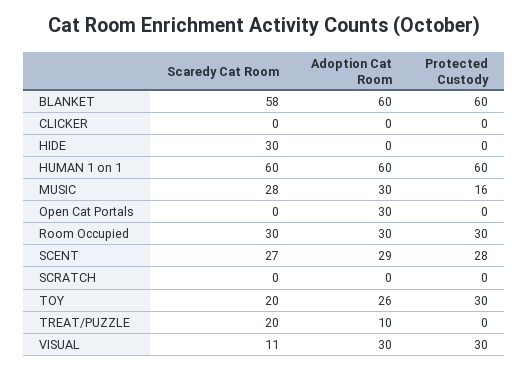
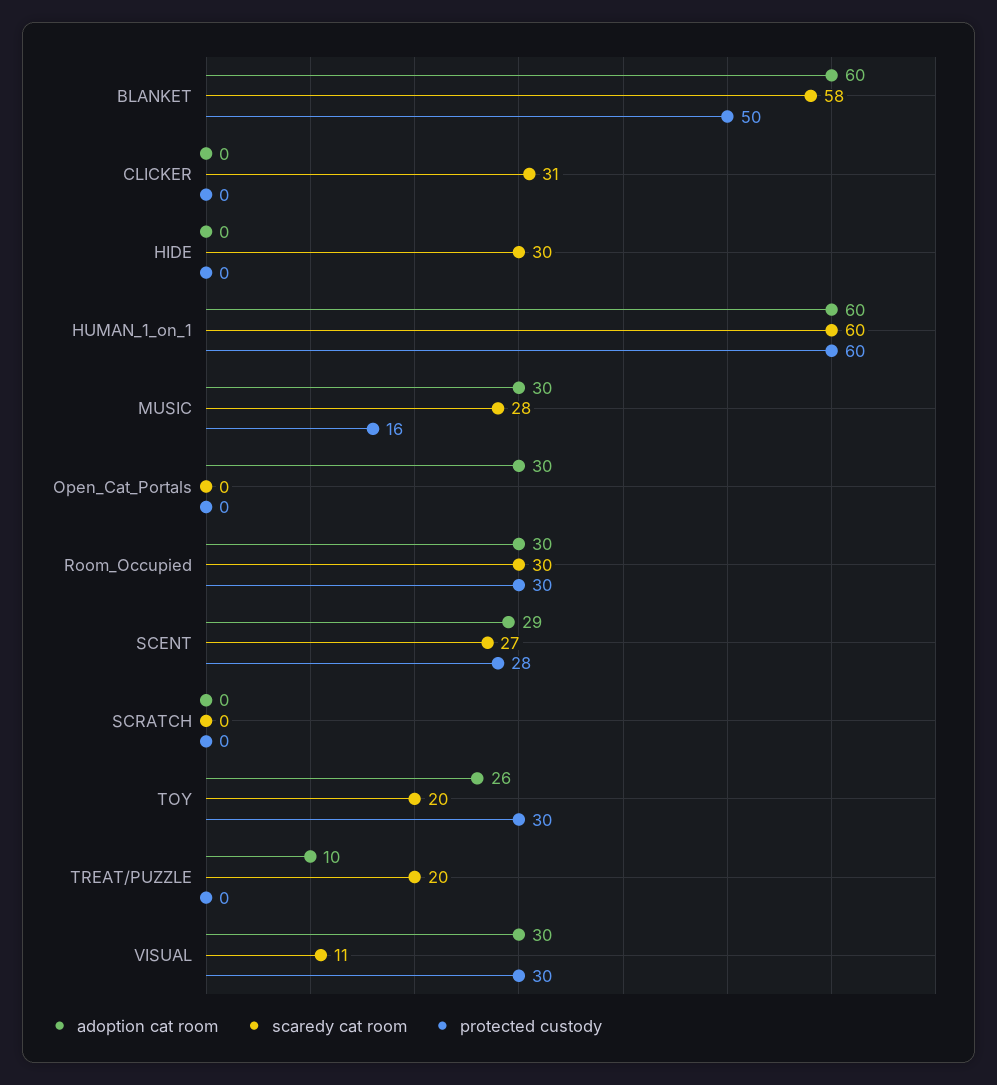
Protected Custody, BLANKET: 60 -> 50
Scaredy Cat Room, CLICKER: 0 -> 31

